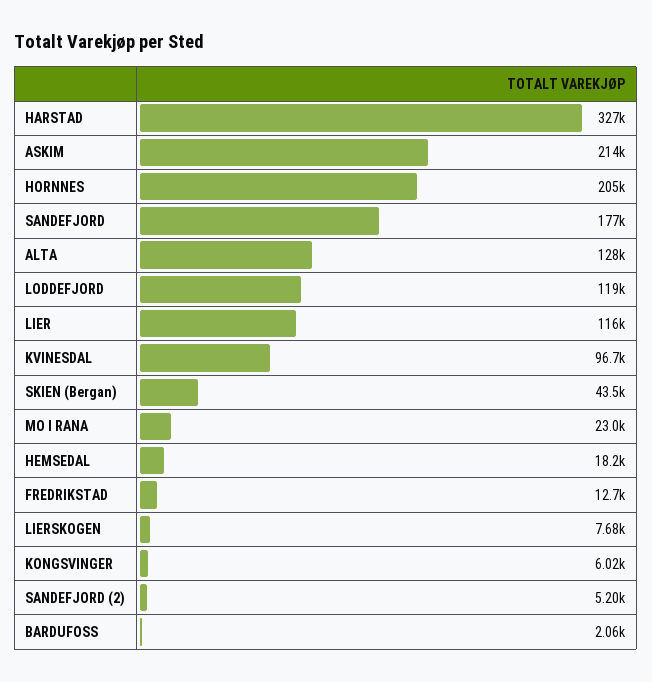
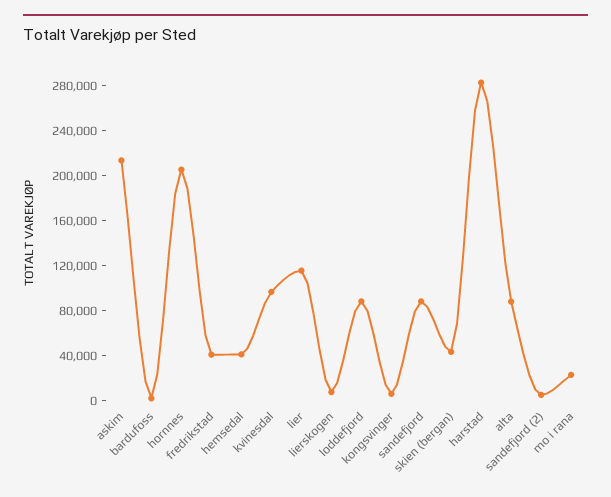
HARSTAD: 327000 -> 280000
SANDEFJORD: 177000 -> 90000
ALTA: 128000 -> 90000
LODDEFJORD: 119000 -> 90000
HEMSEDAL: 18200 -> 40000
FREDRIKSTAD: 12700 -> 40000

